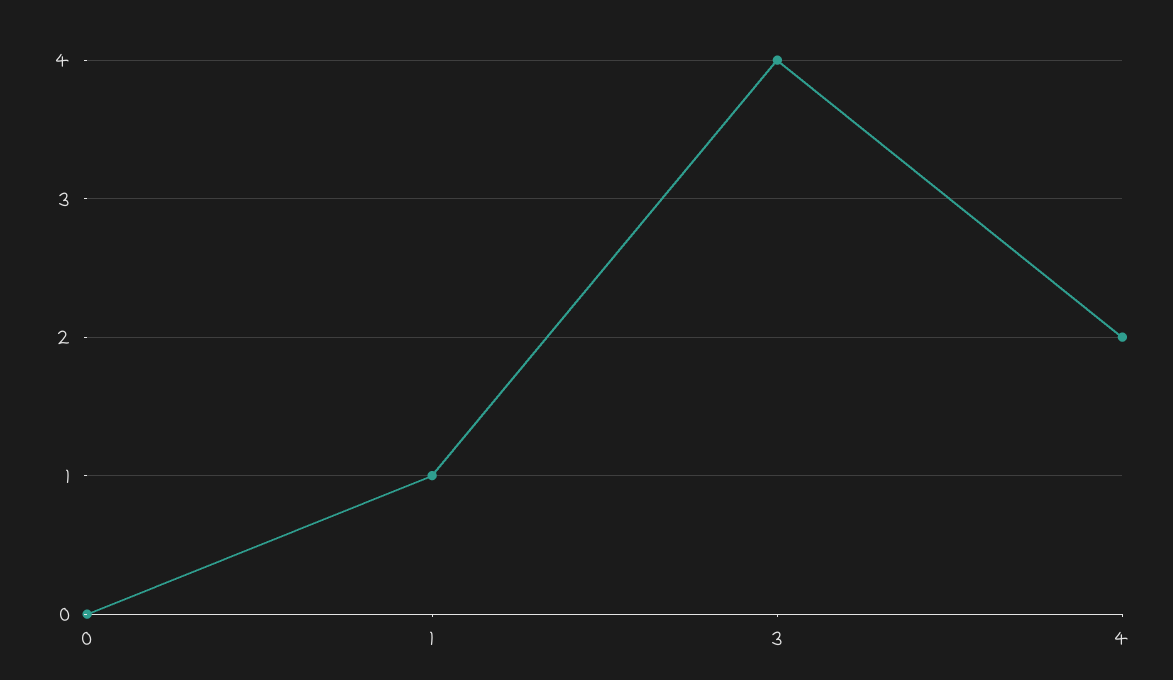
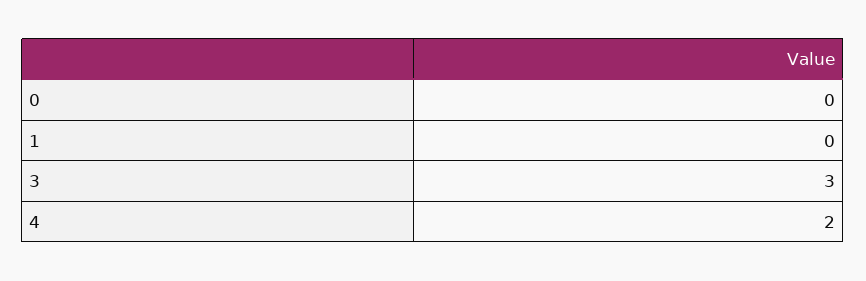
1: 1 -> 0
3: 4 -> 3

